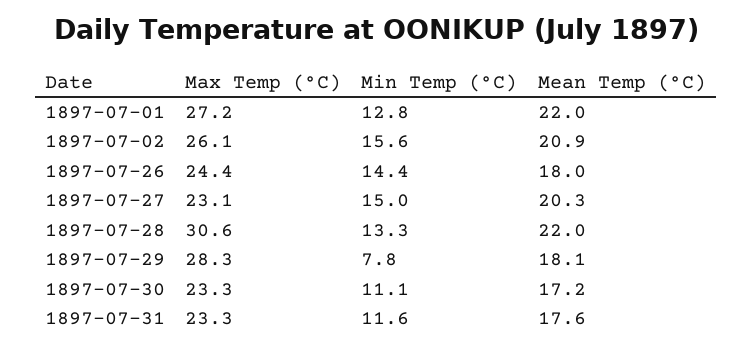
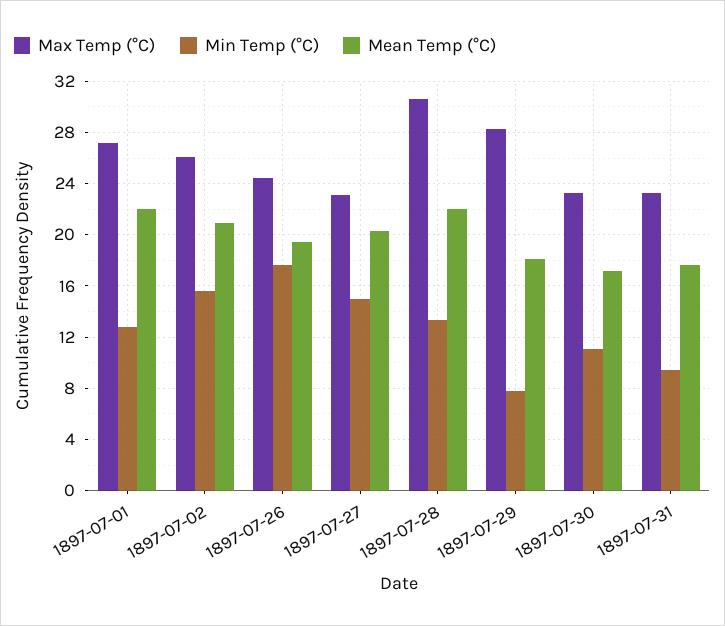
Min Temp (°C), 1897-07-26: 14.4 -> 17.5
Mean Temp (°C), 1897-07-26: 18 -> 19.5
Min Temp (°C), 1897-07-31: 11.6 -> 9.5

